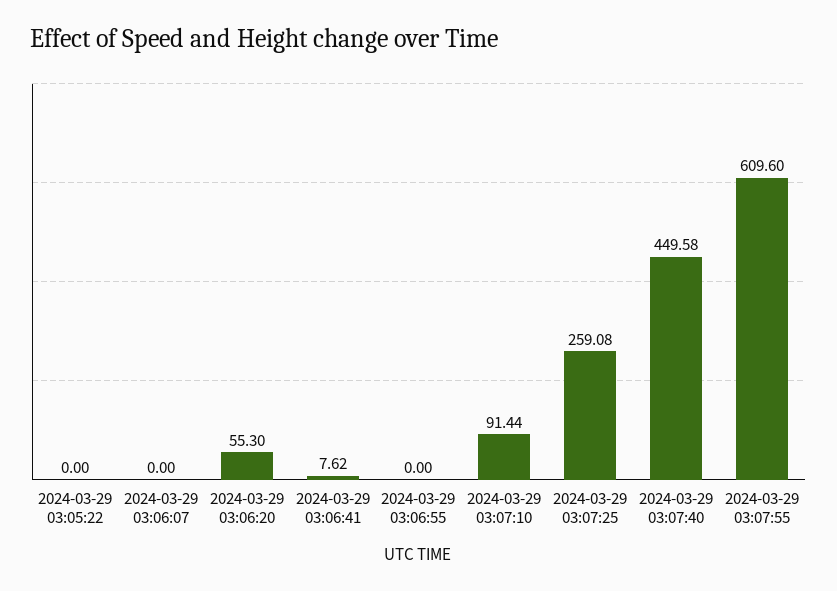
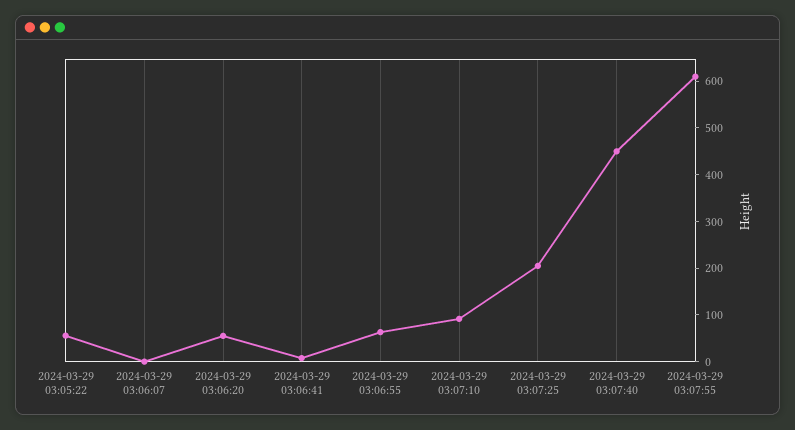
2024-03-29 03:05:22: 0 -> 60
2024-03-29 03:06:55: 0 -> 60
2024-03-29 03:07:25: 259.08 -> 200

